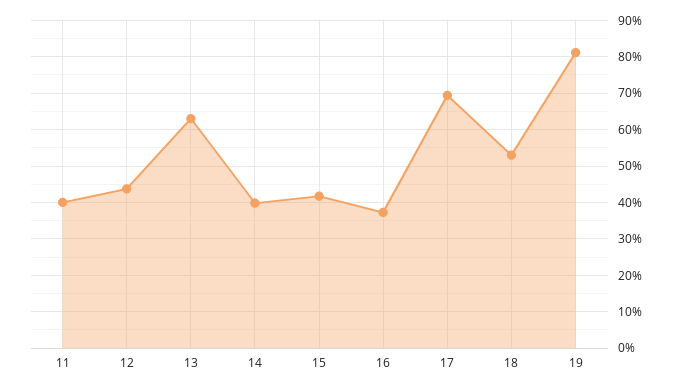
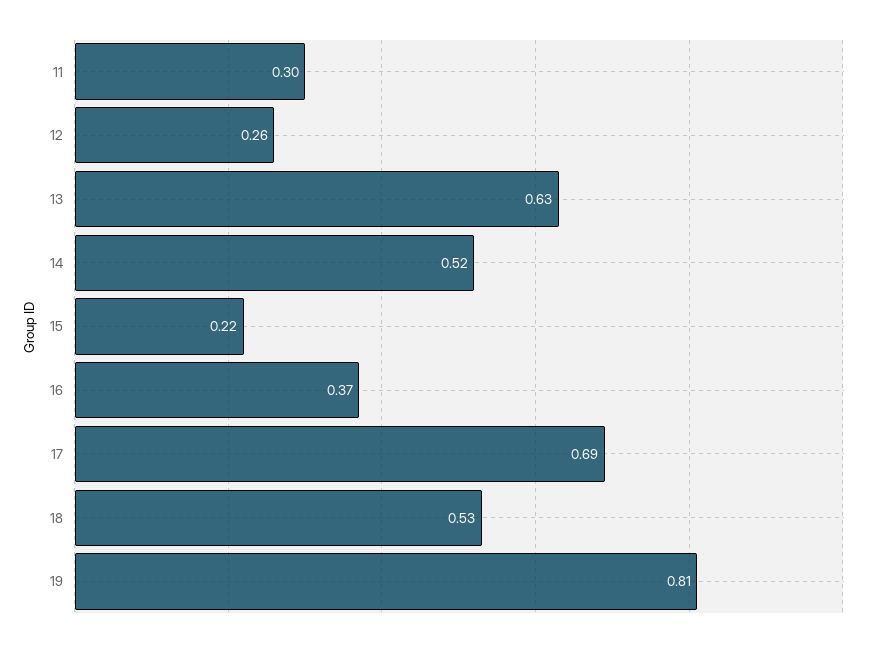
11: 0.4 -> 0.3
12: 0.44 -> 0.26
14: 0.4 -> 0.52
15: 0.42 -> 0.22

